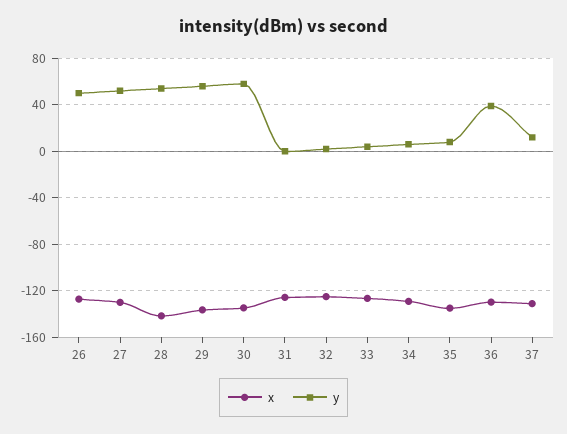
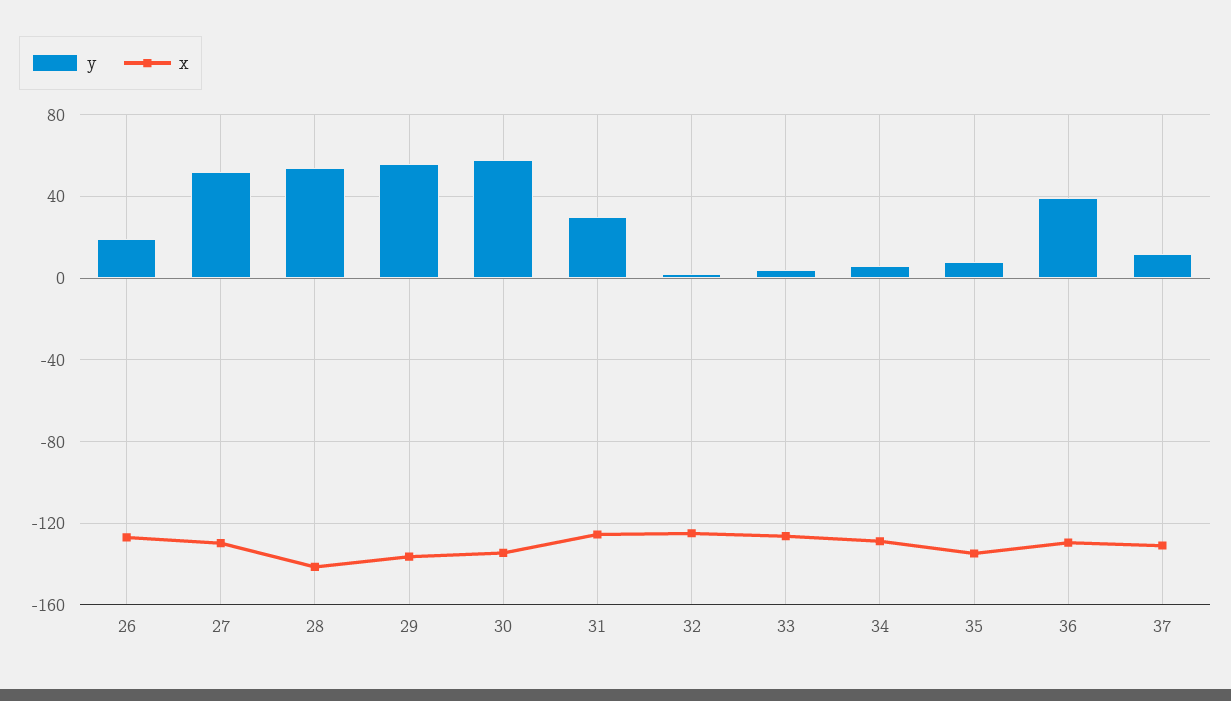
y, 26: 50 -> 20
y, 31: 0 -> 30

